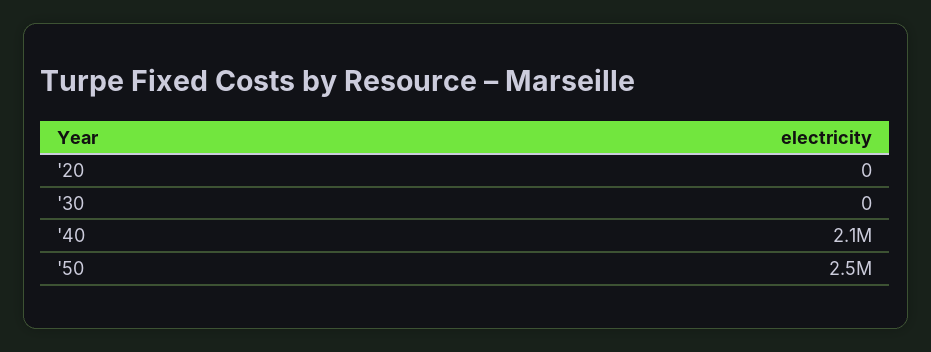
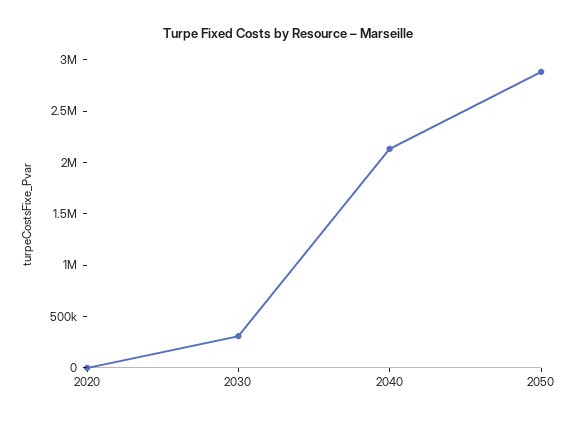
'30: 0 -> 300000
'50: 2500000 -> 2900000

